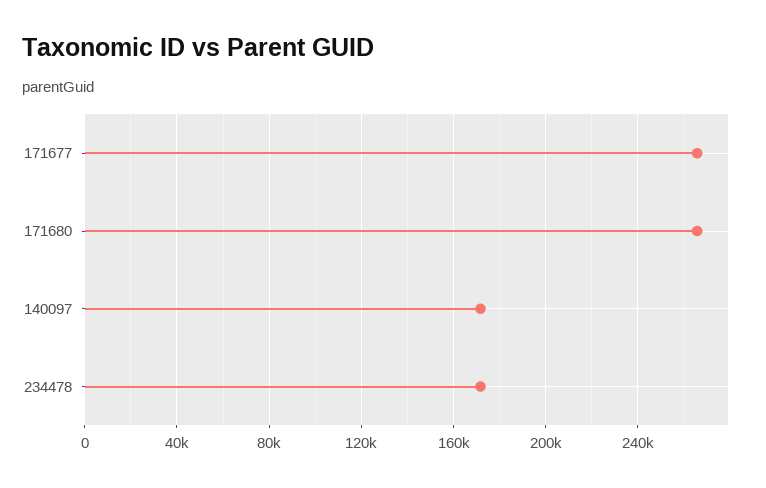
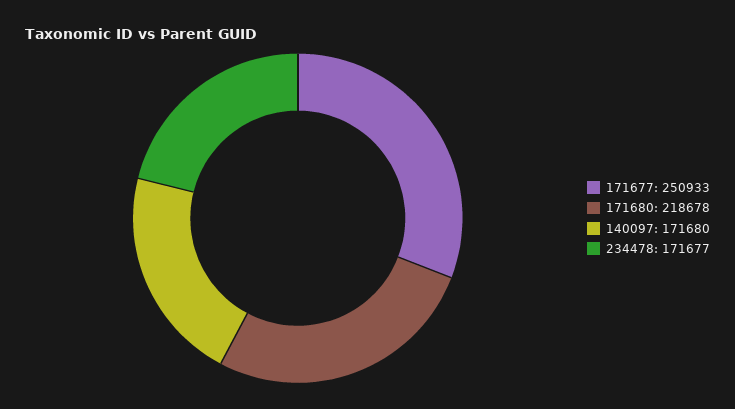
171677: 265000 -> 250933
171680: 265000 -> 218678

